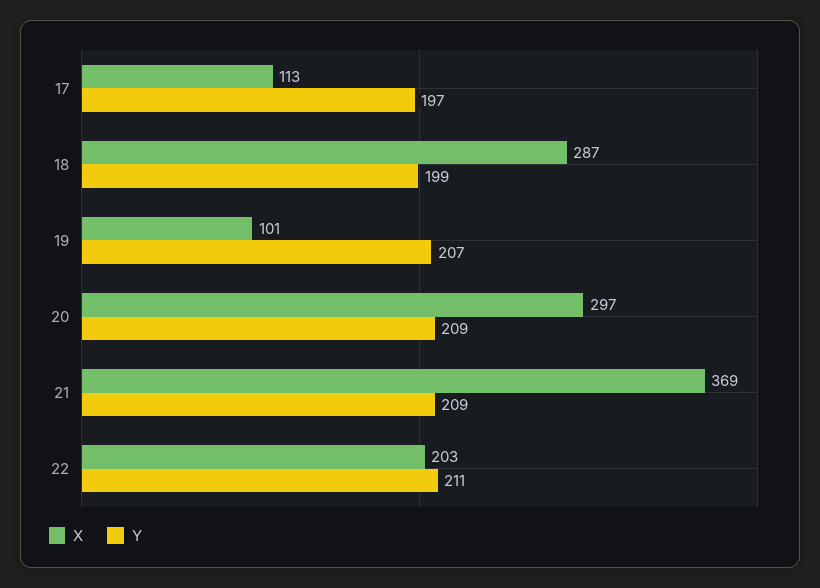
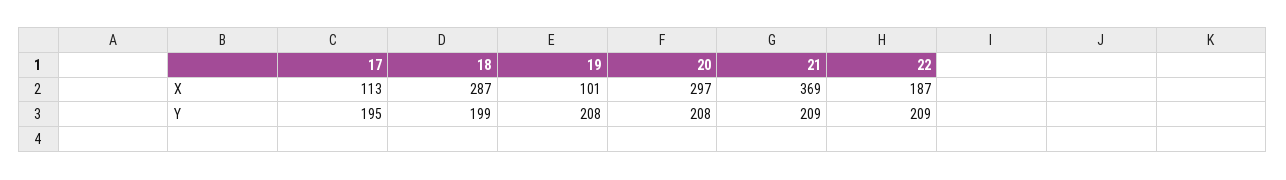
Y, 17: 197 -> 195
Y, 19: 207 -> 208
Y, 20: 209 -> 208
X, 22: 203 -> 187
Y, 22: 211 -> 209

